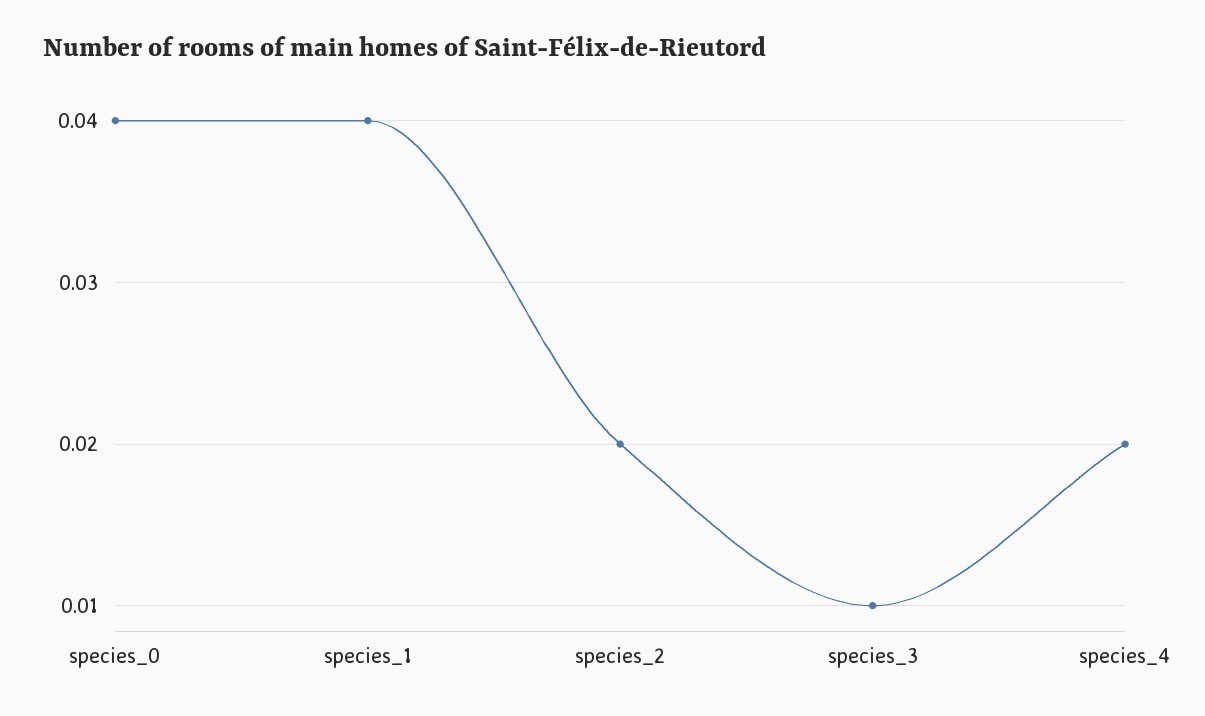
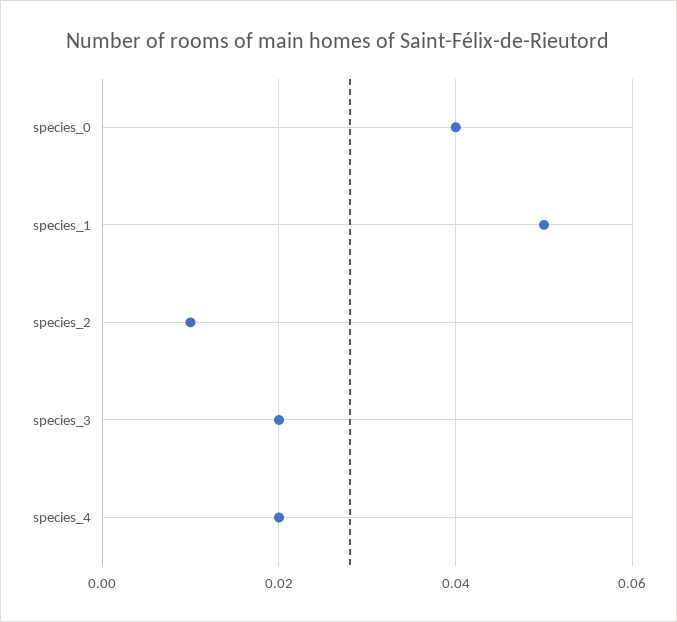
species_1: 0.04 -> 0.05
species_2: 0.02 -> 0.01
species_3: 0.01 -> 0.02

